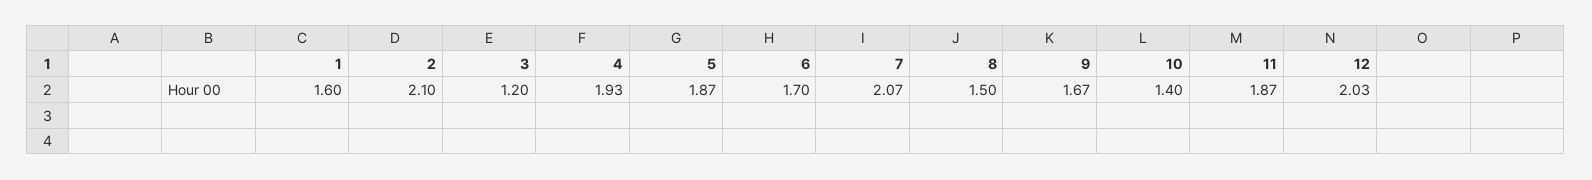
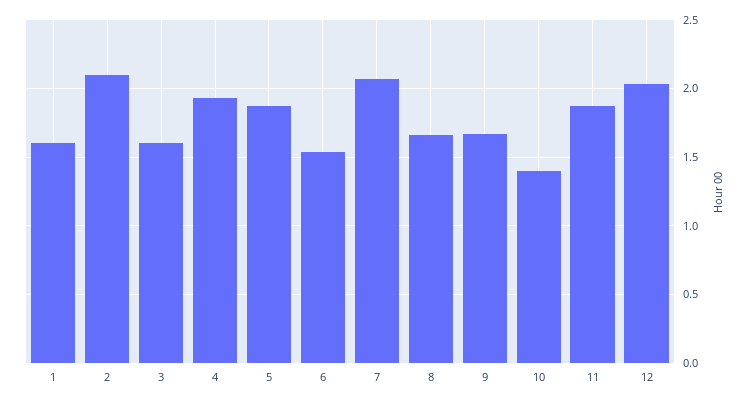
3: 1.2 -> 1.6
6: 1.7 -> 1.55
8: 1.5 -> 1.65

